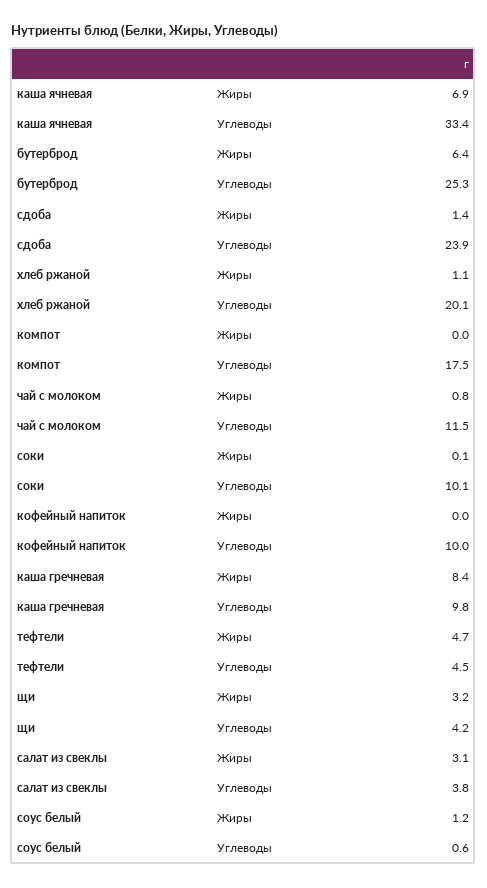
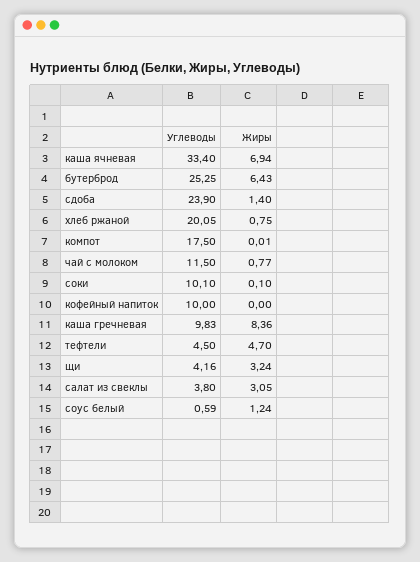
хлеб ржаной, Жиры: 1.1 -> 0.75

